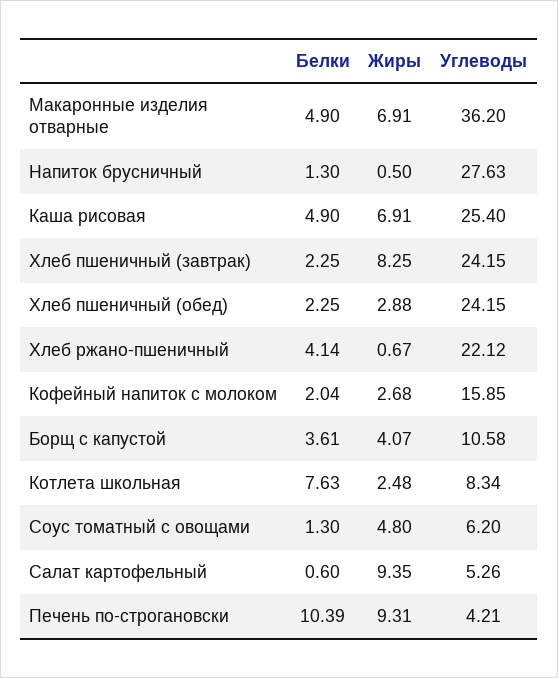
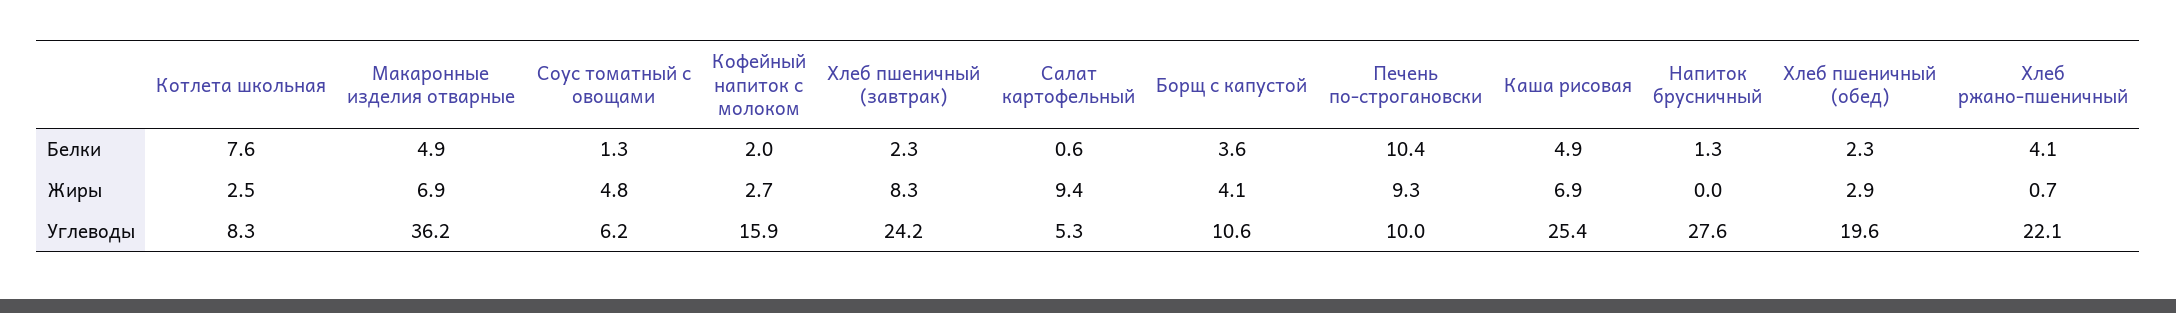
Жиры, Напиток брусничный: 0.5 -> 0
Углеводы, Хлеб пшеничный (обед): 24.15 -> 19.6
Углеводы, Печень по-строгановски: 4.21 -> 10

